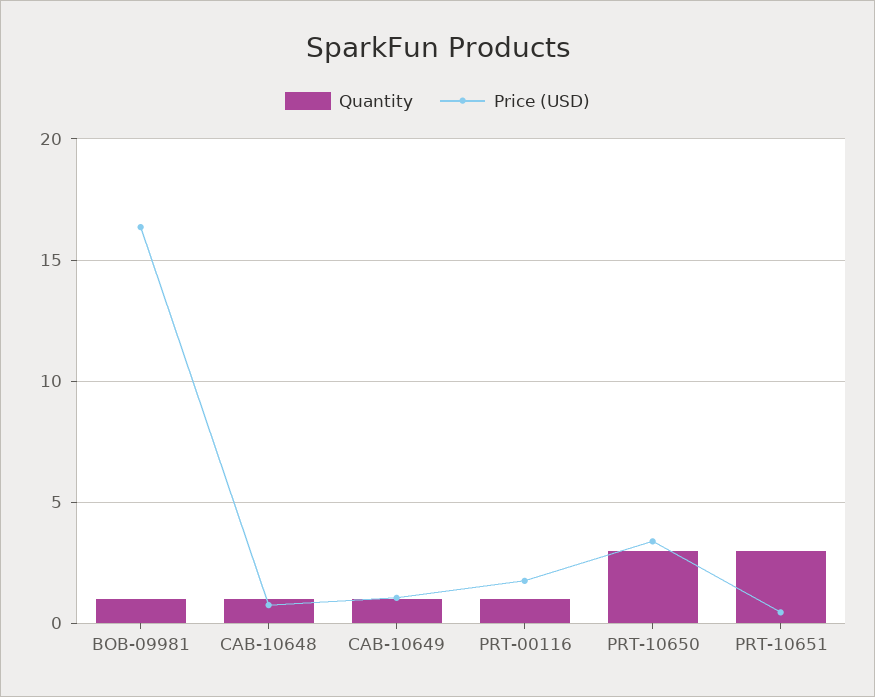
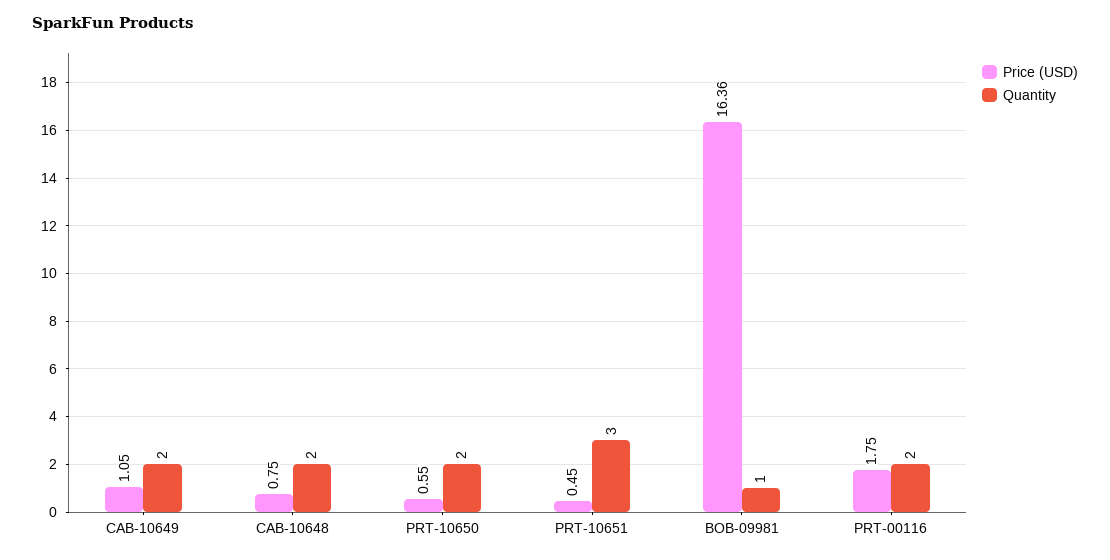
Quantity, CAB-10648: 1 -> 2
Quantity, CAB-10649: 1 -> 2
Quantity, PRT-00116: 1 -> 2
Quantity, PRT-10650: 3 -> 2
Price (USD), PRT-10650: 3.5 -> 0.55

